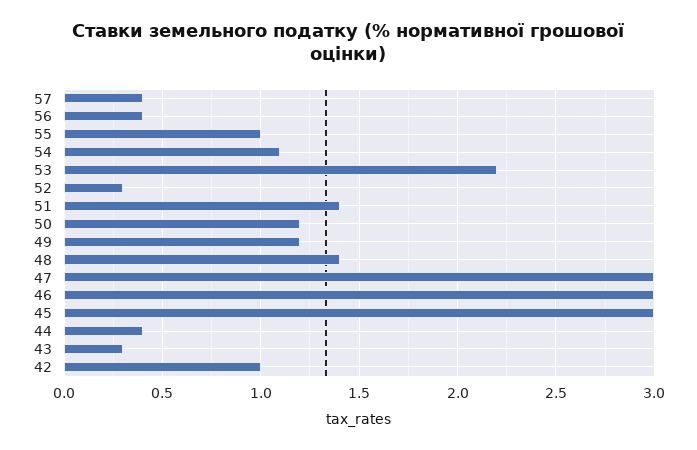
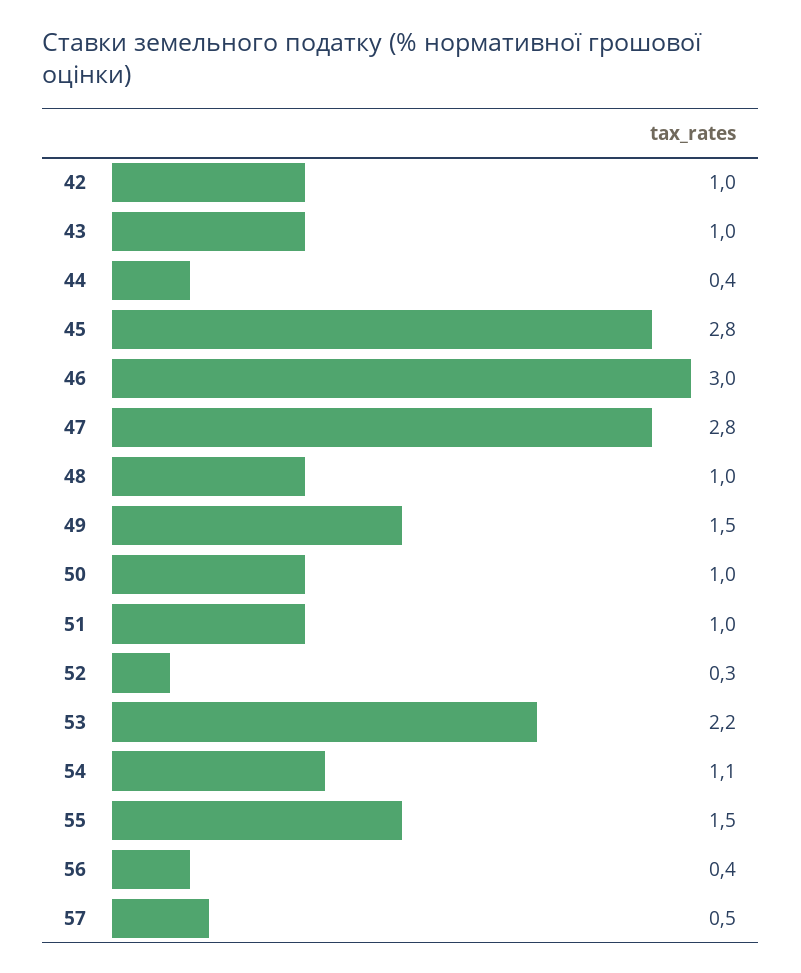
57: 0.4 -> 0.5
55: 1 -> 1.5
51: 1.4 -> 1
50: 1.2 -> 1
49: 1.2 -> 1.5
48: 1.4 -> 1
47: 3 -> 2.8
45: 3 -> 2.8
43: 0.3 -> 1

